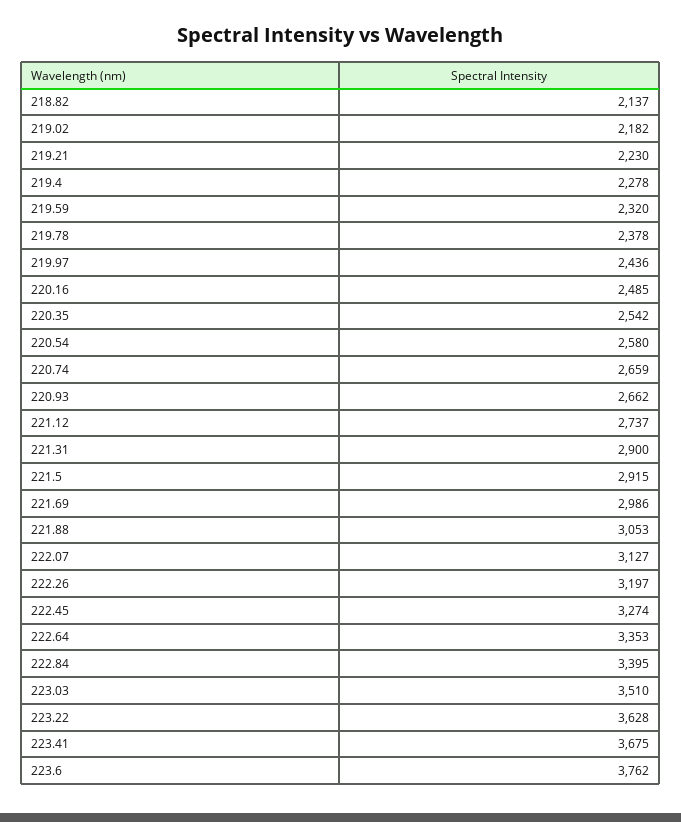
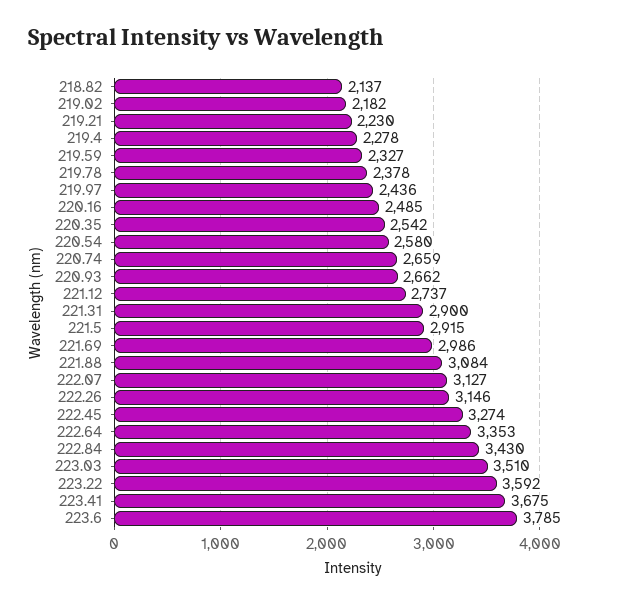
219.59: 2320 -> 2327
221.88: 3053 -> 3084
222.26: 3197 -> 3146
222.84: 3395 -> 3430
223.22: 3628 -> 3592
223.6: 3762 -> 3785

